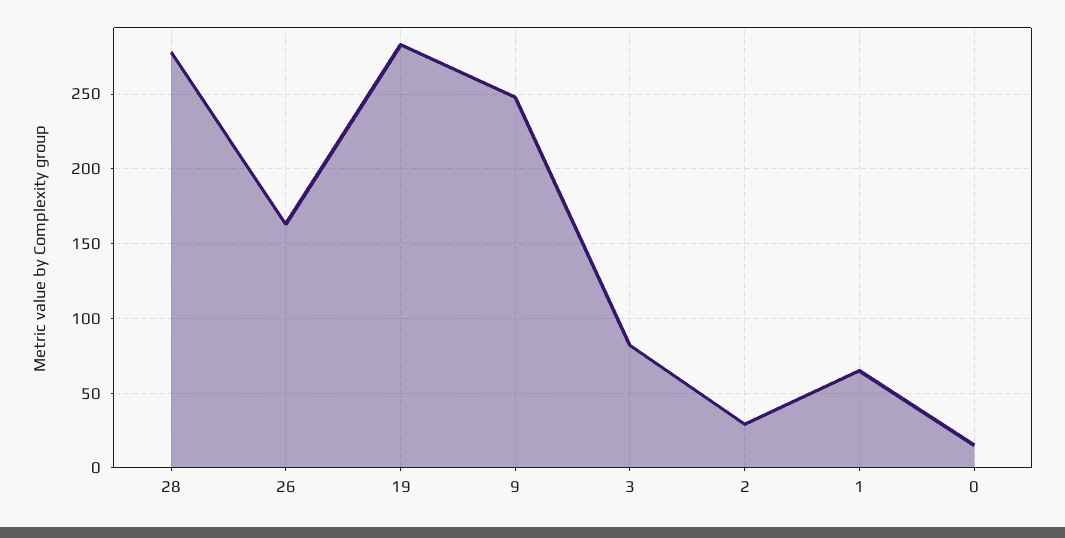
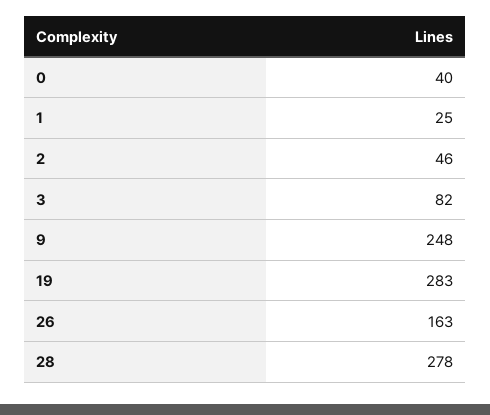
2: 30 -> 46
1: 65 -> 25
0: 15 -> 40

